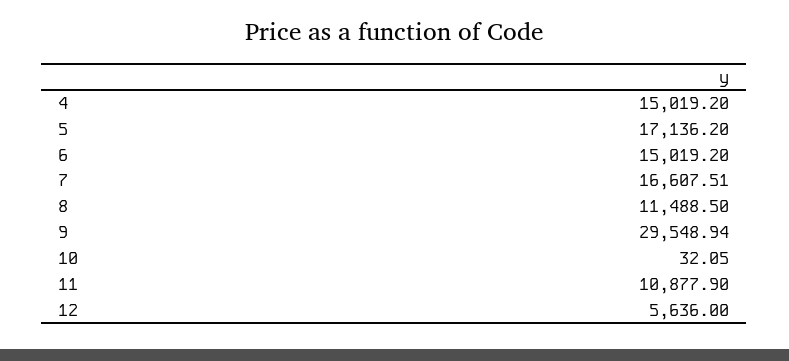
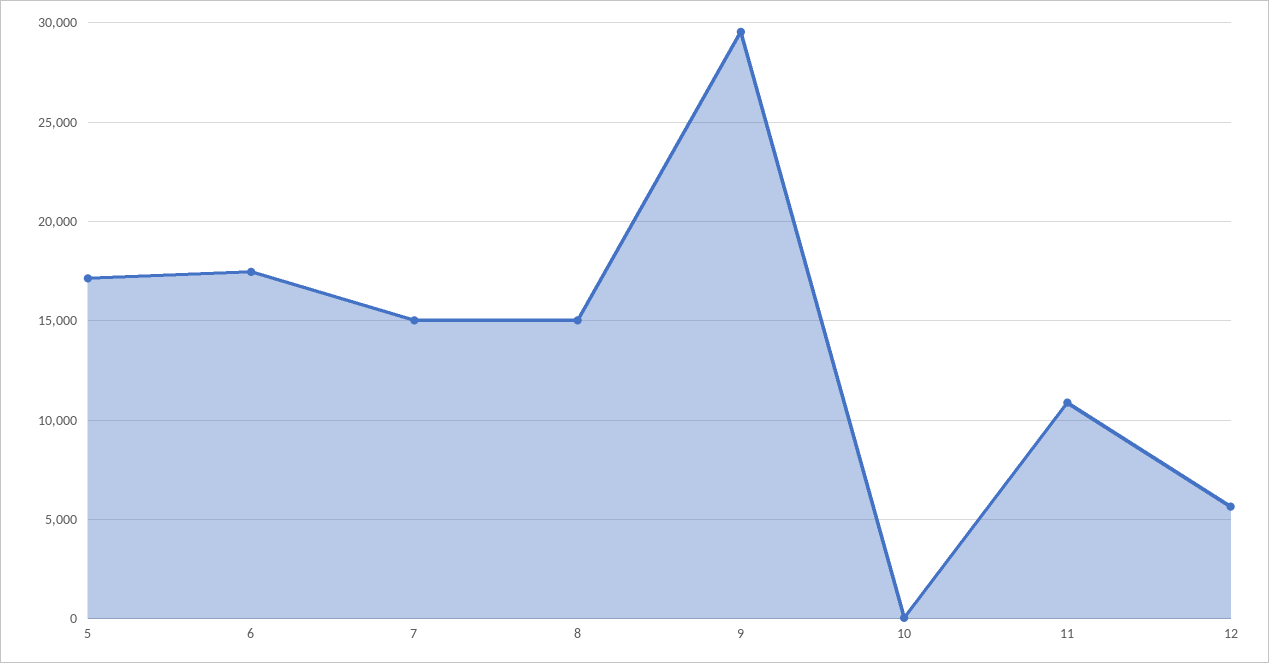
4: 15019.2 -> none
6: 15019.2 -> 17500
7: 16607.51 -> 15000
8: 11488.5 -> 15000

